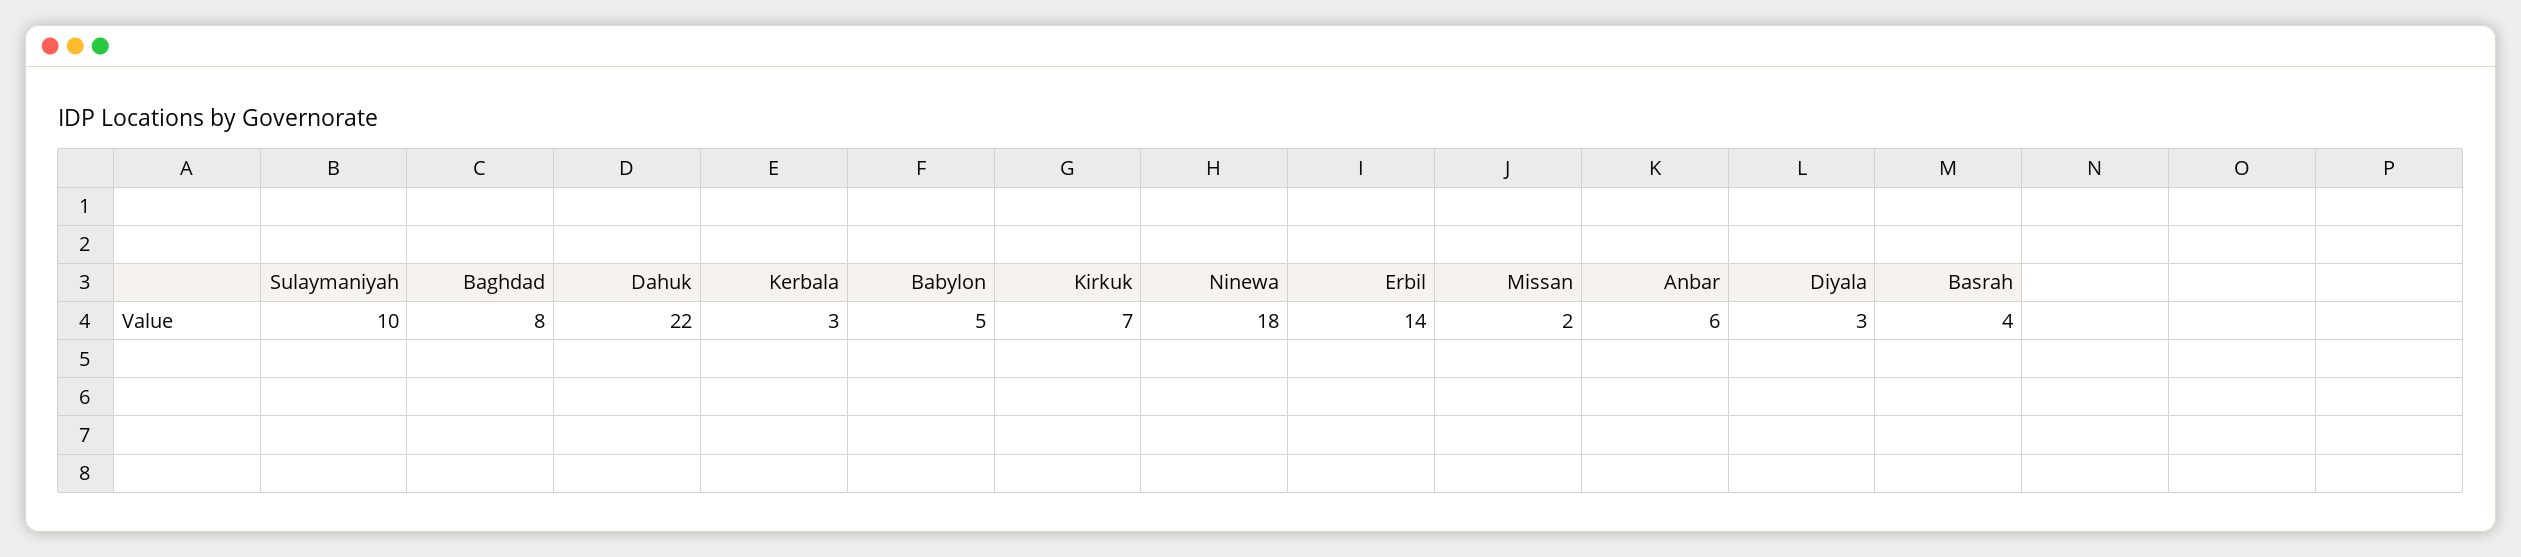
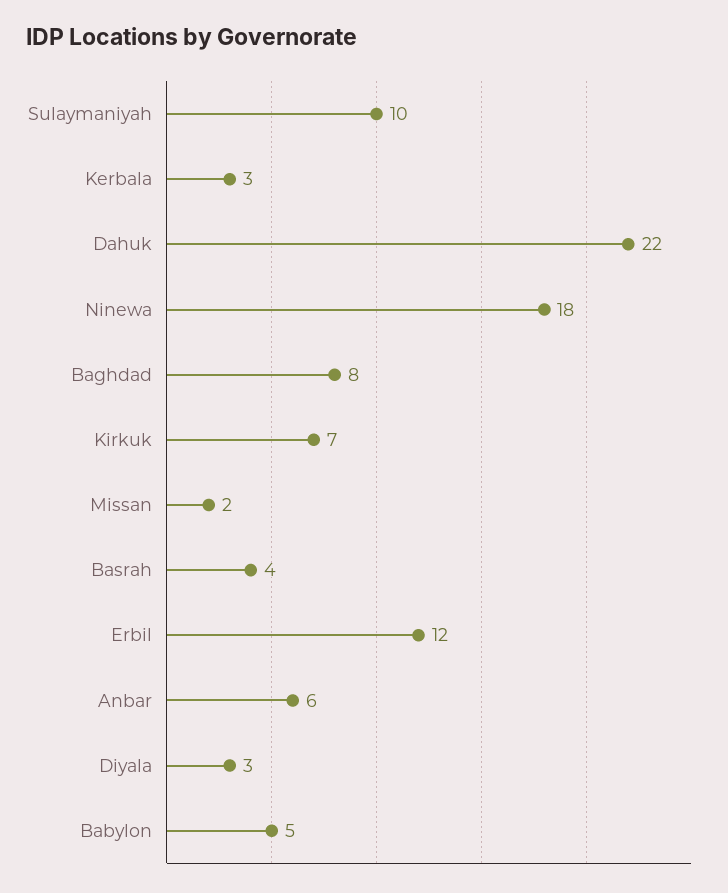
Erbil: 14 -> 12

